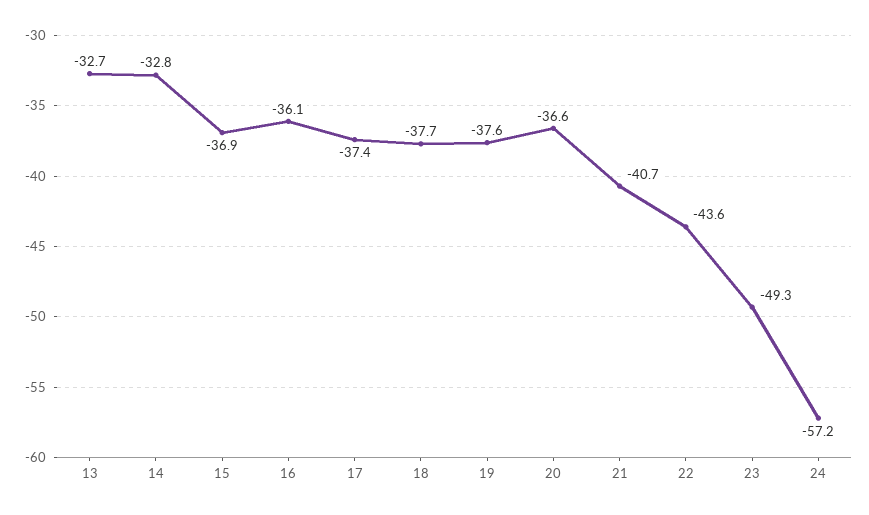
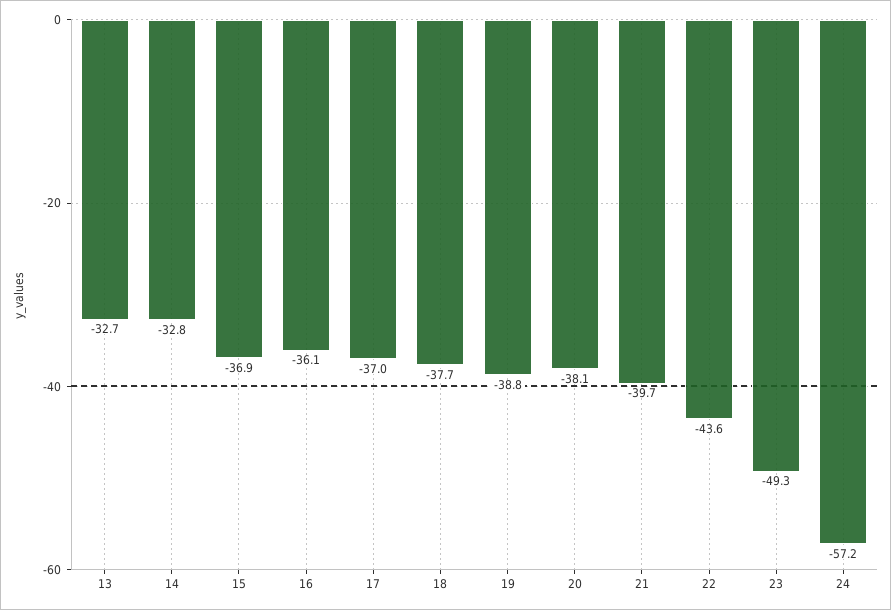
17: -37.4 -> -37
19: -37.6 -> -38.8
20: -36.6 -> -38.1
21: -40.7 -> -39.7

